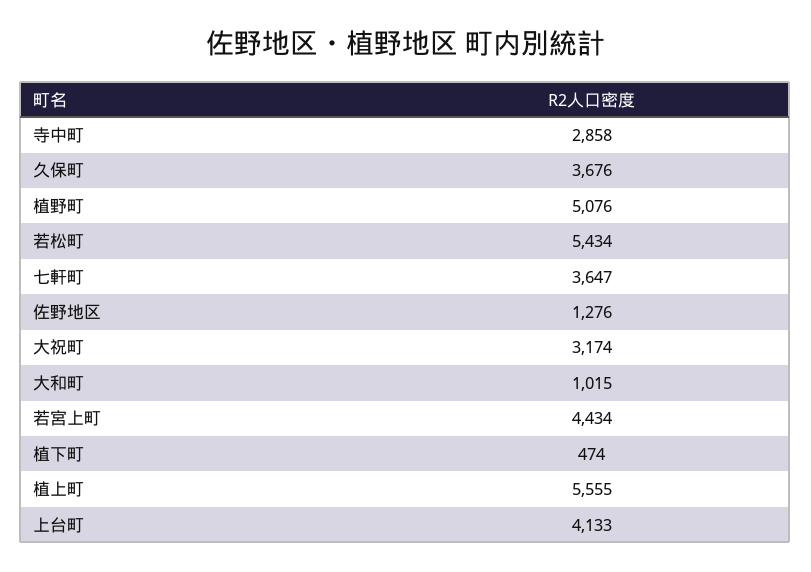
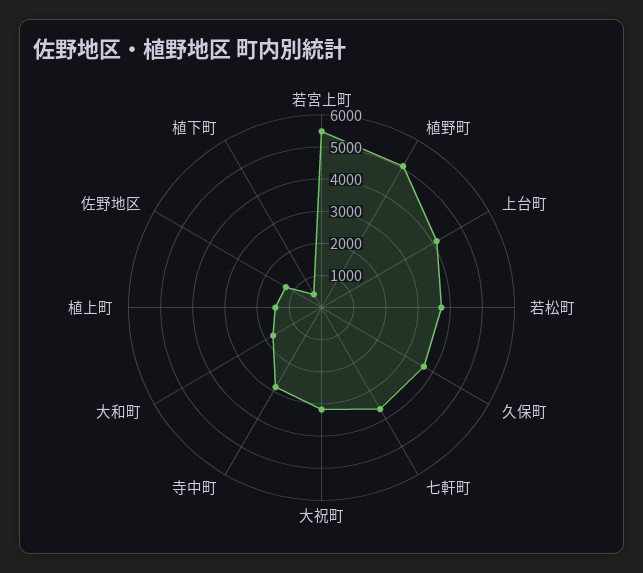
若松町: 5434 -> 3750
大和町: 1015 -> 1750
若宮上町: 4434 -> 5500
植上町: 5555 -> 1500

